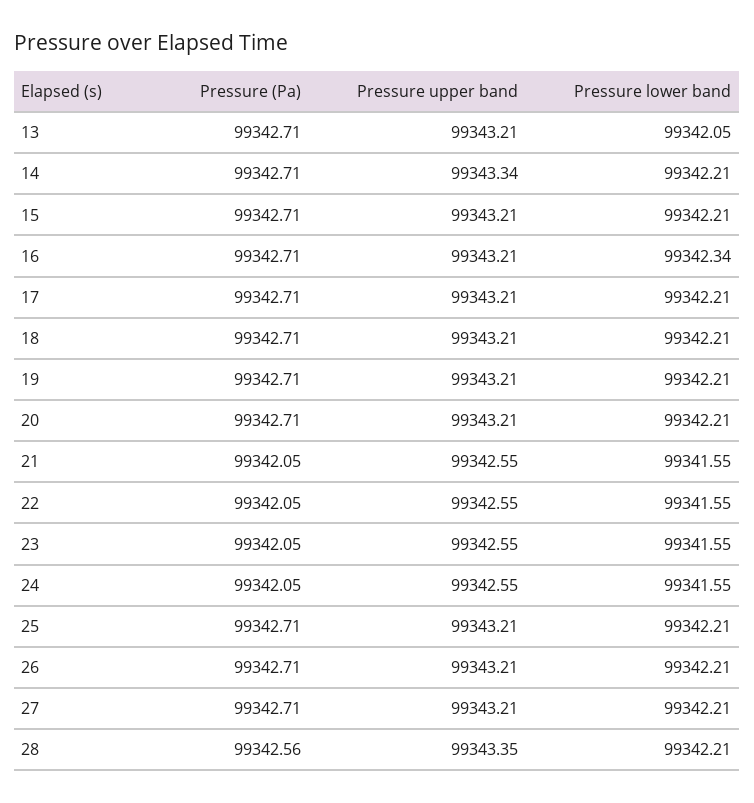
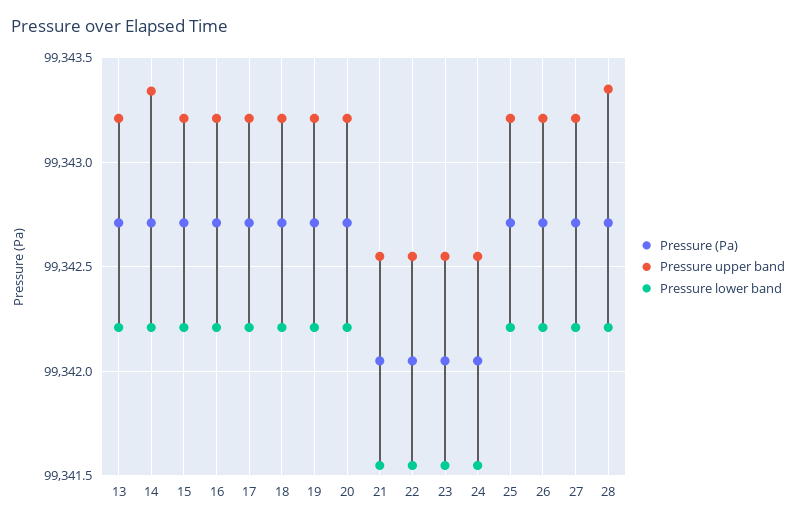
Pressure lower band, 13: 99342.05 -> 99342.2
Pressure lower band, 16: 99342.34 -> 99342.2
Pressure (Pa), 28: 99342.56 -> 99342.7

